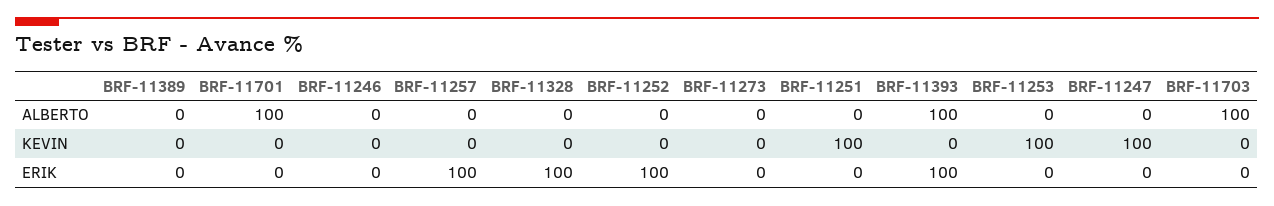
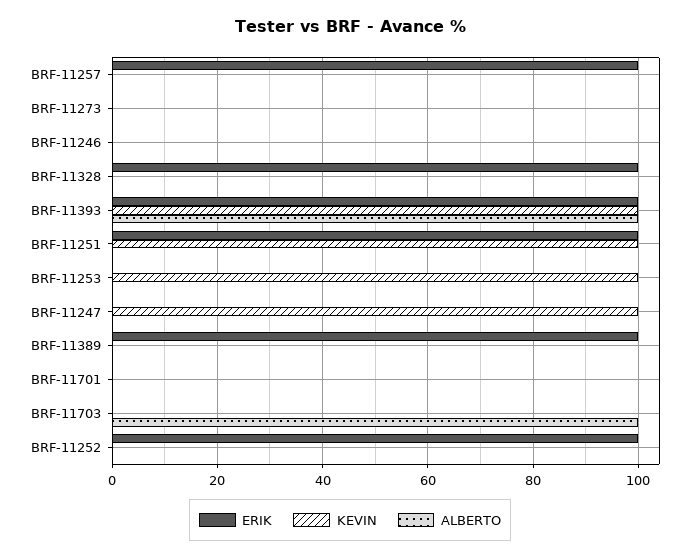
ALBERTO, BRF-11701: 100 -> 0
KEVIN, BRF-11393: 0 -> 100
ERIK, BRF-11389: 0 -> 100
ERIK, BRF-11251: 0 -> 100

